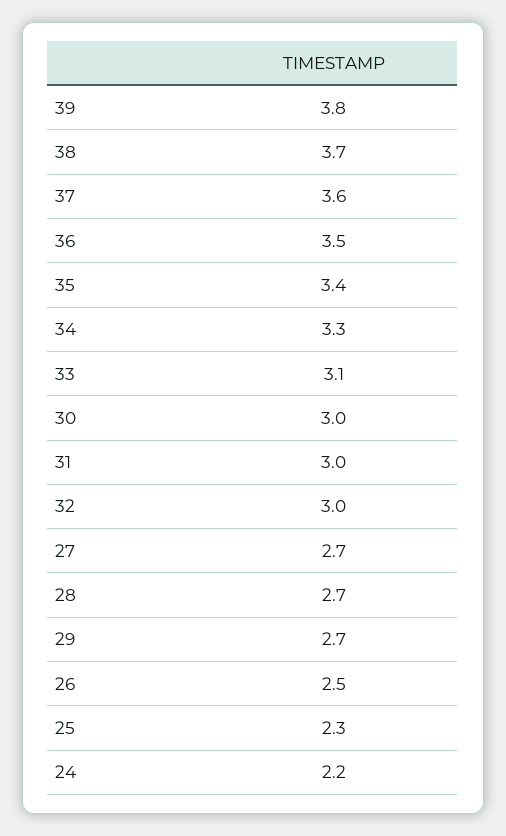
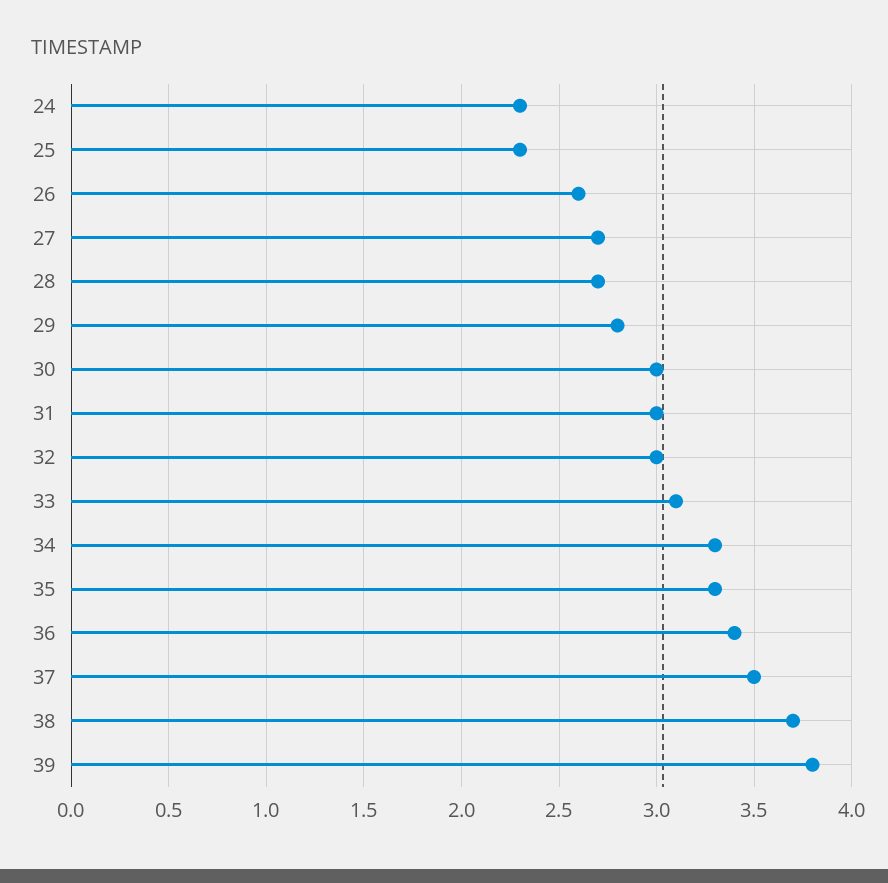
37: 3.6 -> 3.5
36: 3.5 -> 3.4
35: 3.4 -> 3.3
29: 2.7 -> 2.8
26: 2.5 -> 2.6
24: 2.2 -> 2.3

